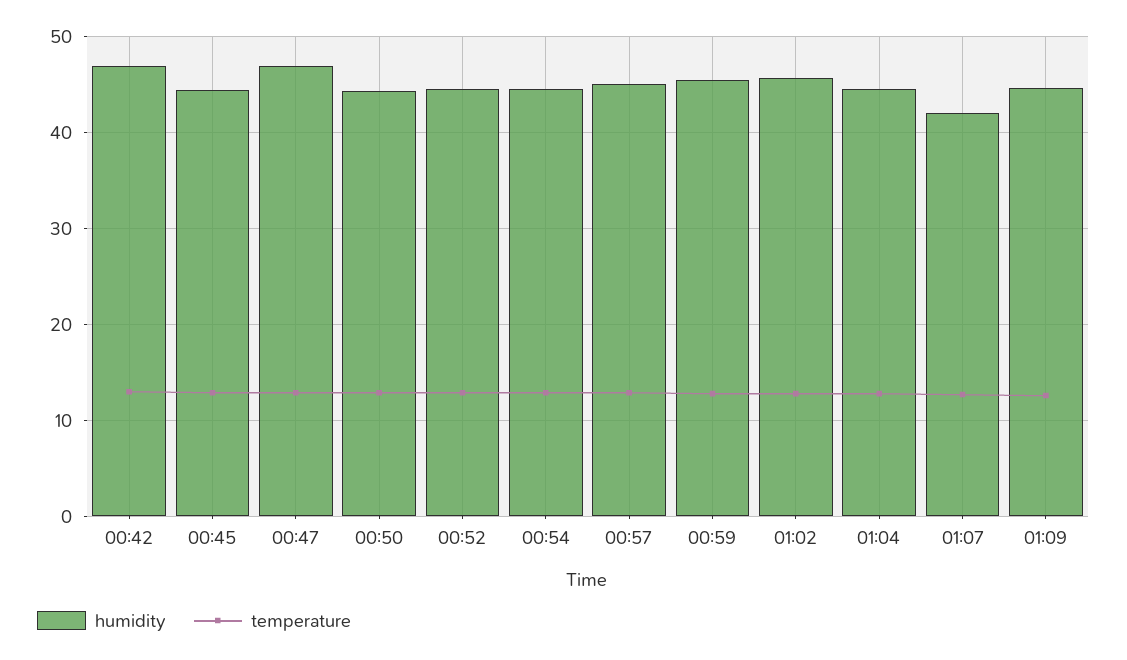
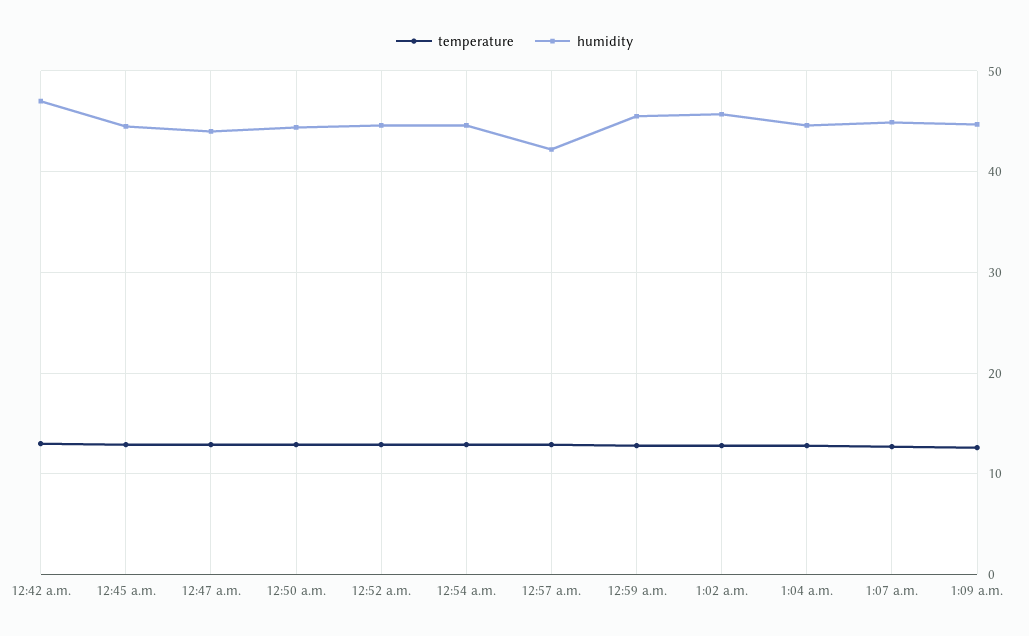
humidity, 00:47: 47 -> 44
humidity, 00:57: 45 -> 42
humidity, 01:07: 42 -> 45

